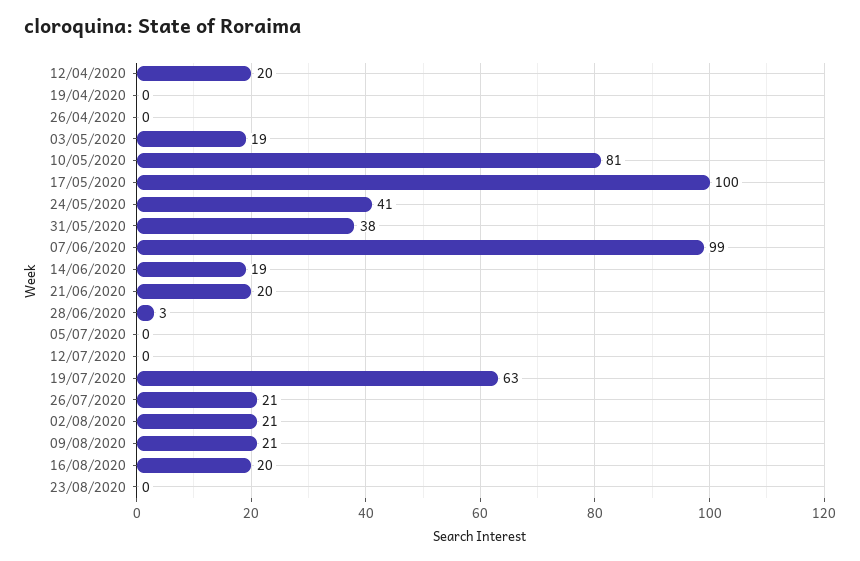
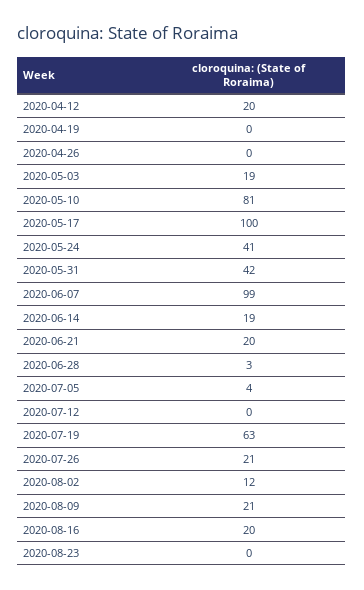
31/05/2020: 38 -> 42
05/07/2020: 0 -> 4
02/08/2020: 21 -> 12

